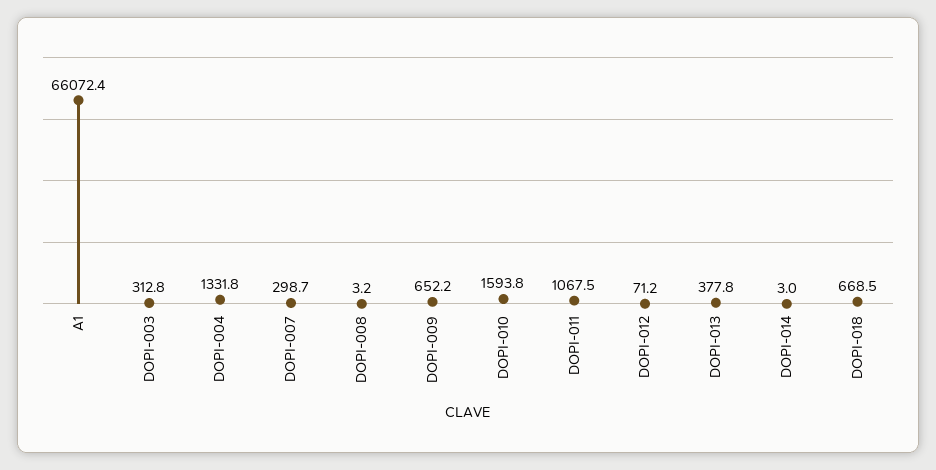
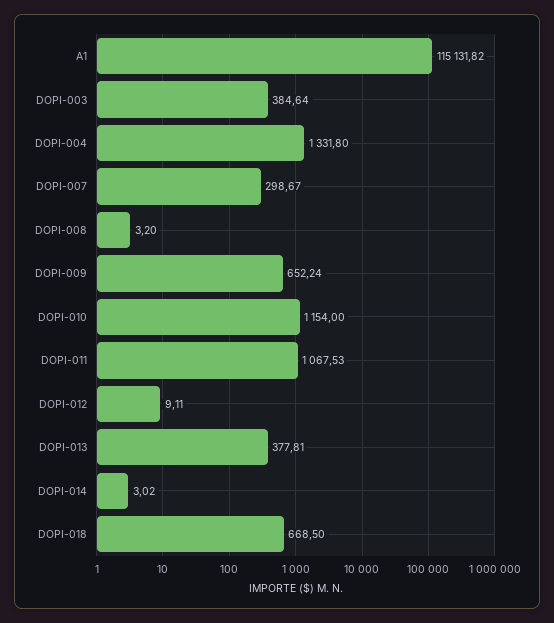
A1: 66072.4 -> 115131.82
DOPI-003: 312.8 -> 384.64
DOPI-010: 1593.8 -> 1154
DOPI-012: 71.2 -> 9.11

